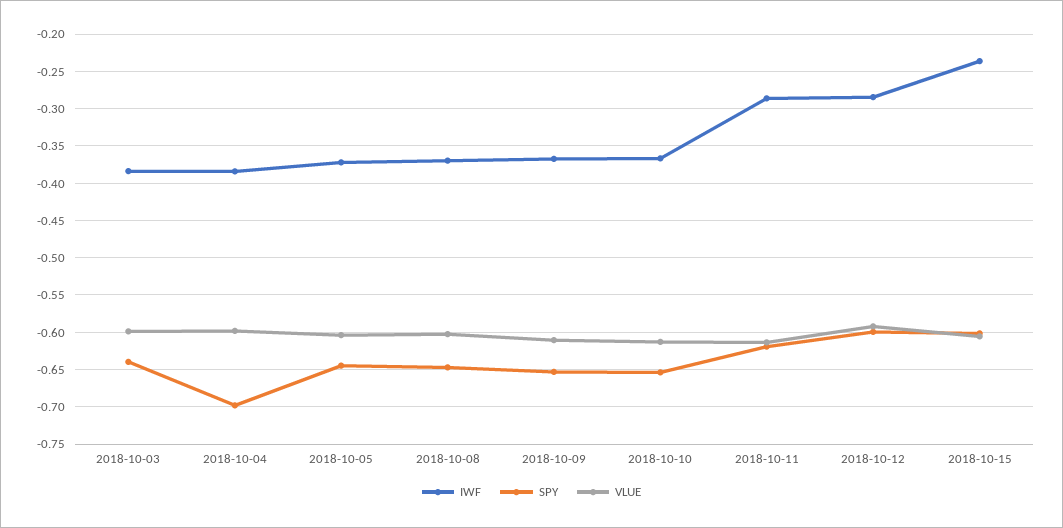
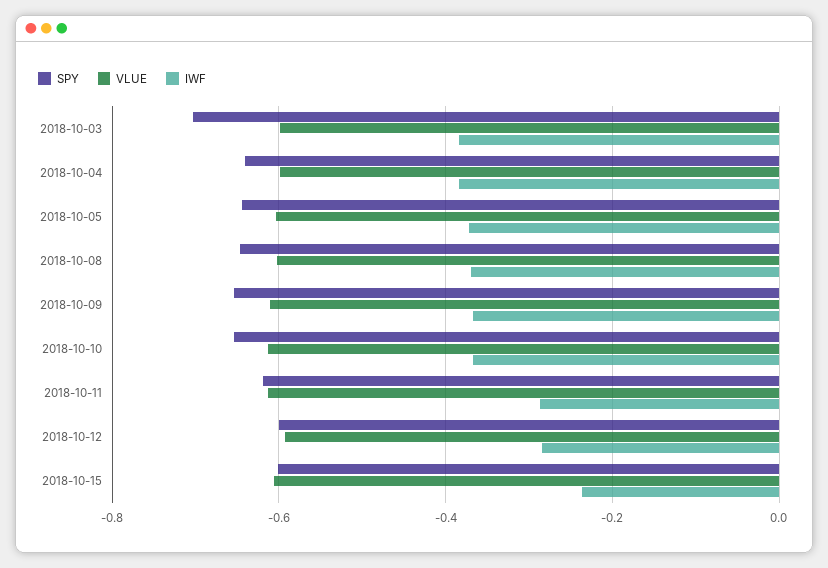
SPY, 2018-10-03: -0.64 -> -0.7
SPY, 2018-10-04: -0.7 -> -0.64

